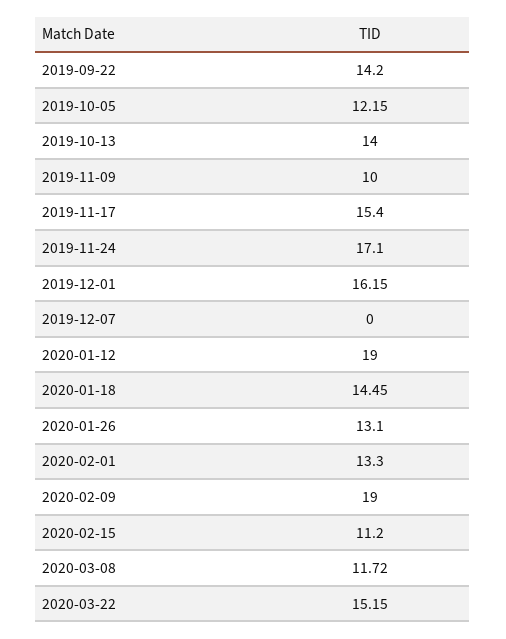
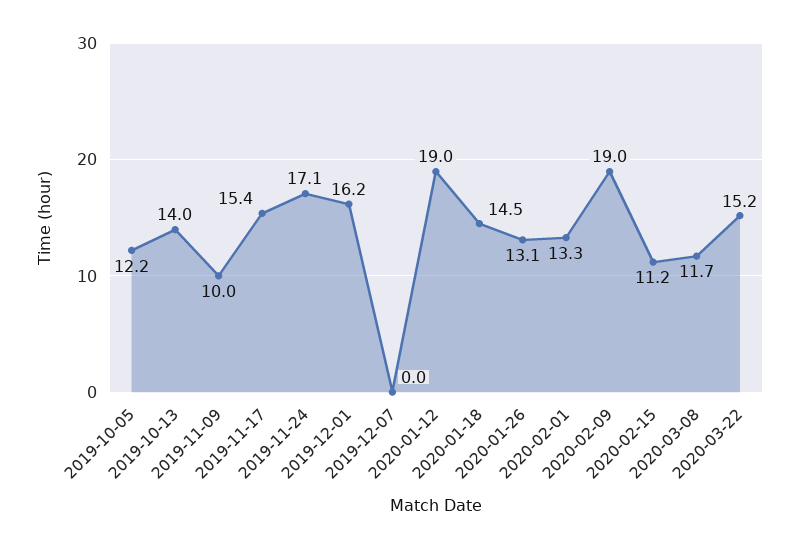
2019-09-22: 14.2 -> none

